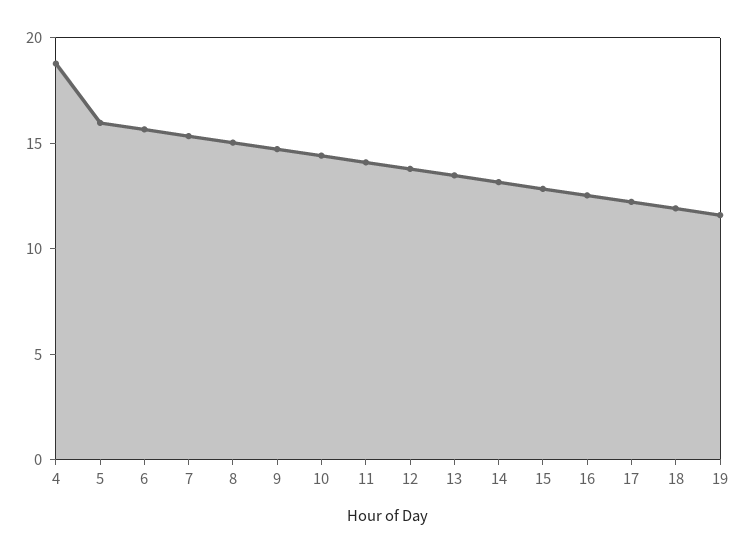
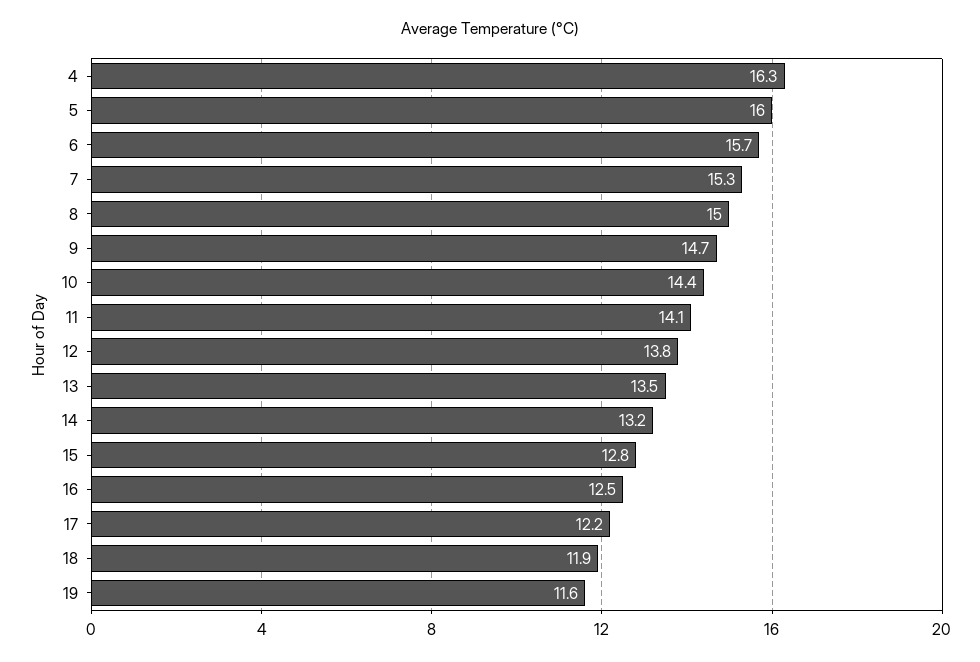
4: 19 -> 16.3

